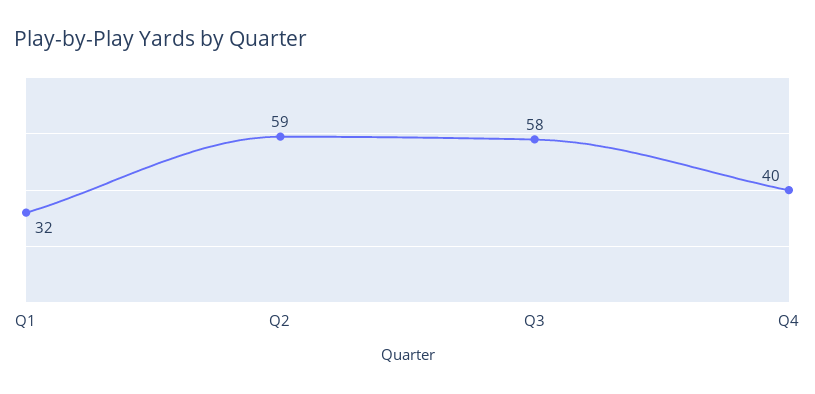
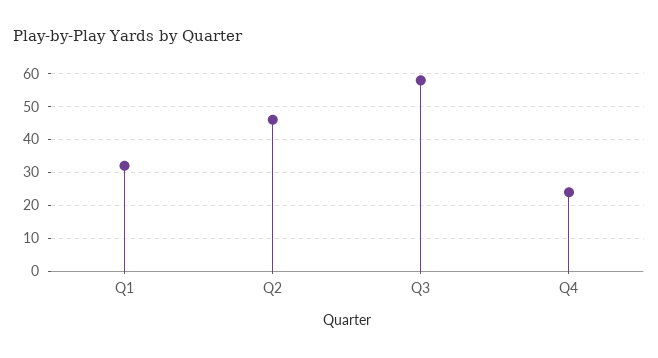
Q2: 59 -> 45
Q4: 40 -> 25

